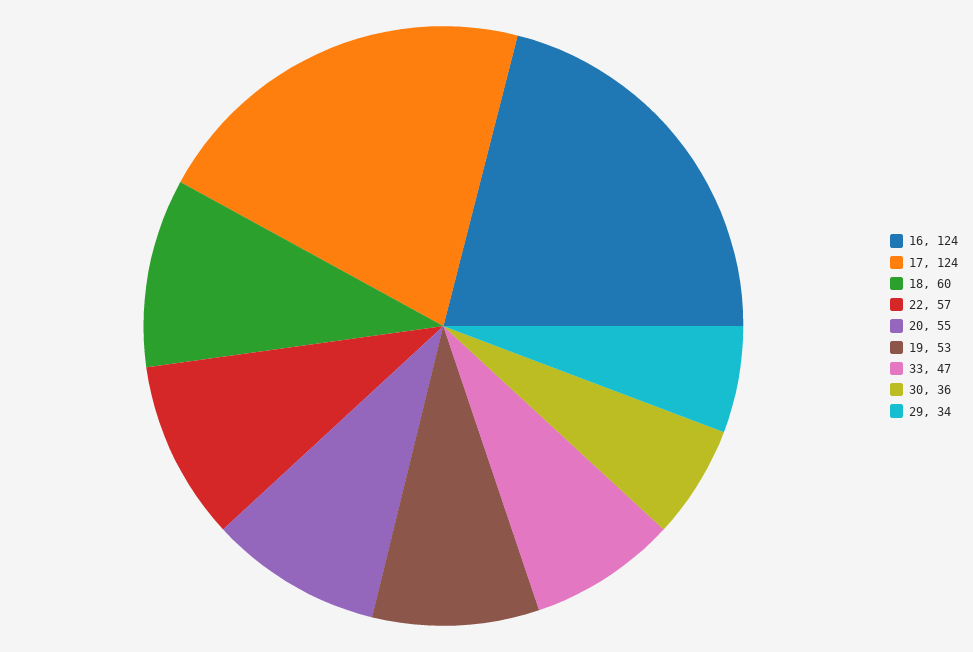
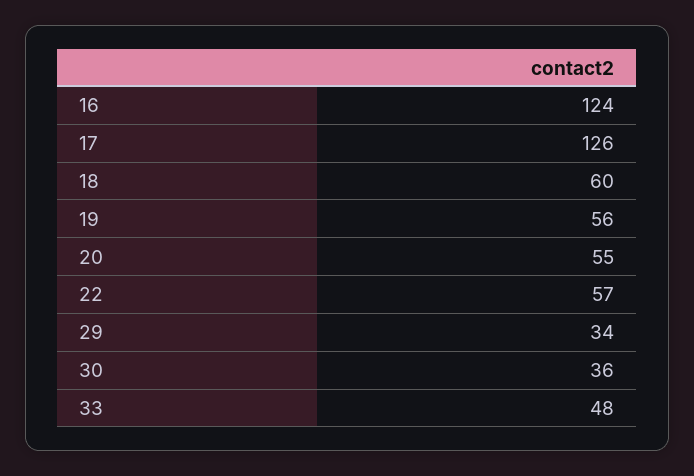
17: 124 -> 126
19: 53 -> 56
33: 47 -> 48

